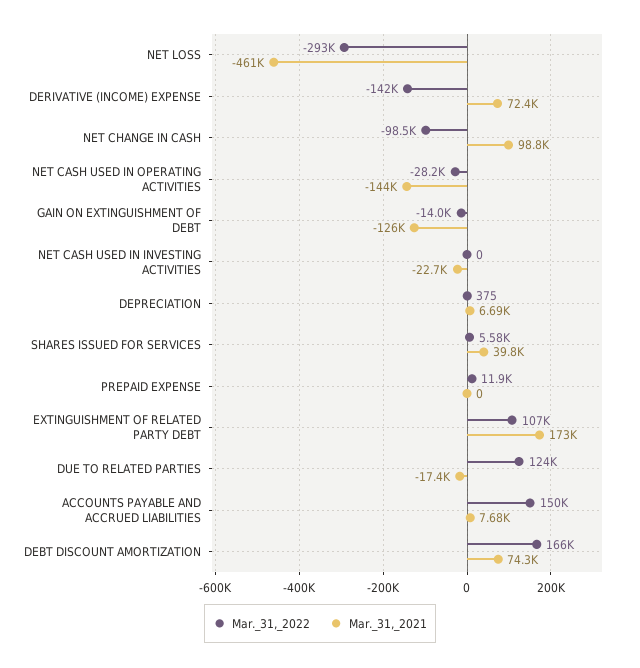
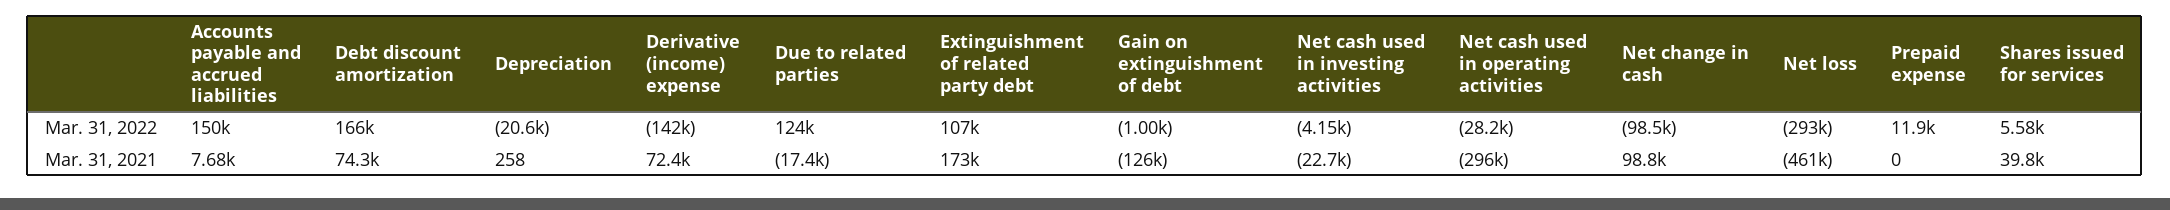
Mar._31,_2021, NET CASH USED IN OPERATING ACTIVITIES: -144000 -> -296000
Mar._31,_2022, GAIN ON EXTINGUISHMENT OF DEBT: -14000 -> -1000
Mar._31,_2022, NET CASH USED IN INVESTING ACTIVITIES: 0 -> -4150
Mar._31,_2022, DEPRECIATION: 375 -> -20600
Mar._31,_2021, DEPRECIATION: 6690 -> 258

